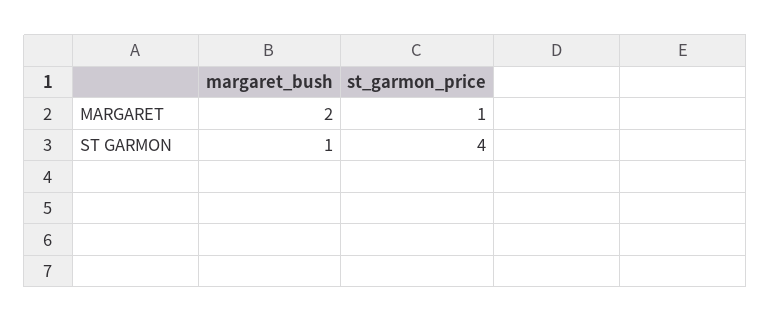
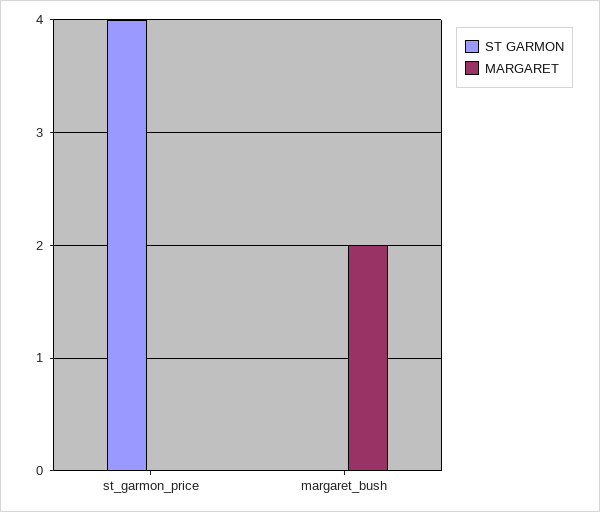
MARGARET, st_garmon_price: 1 -> 0
ST GARMON, margaret_bush: 1 -> 0

